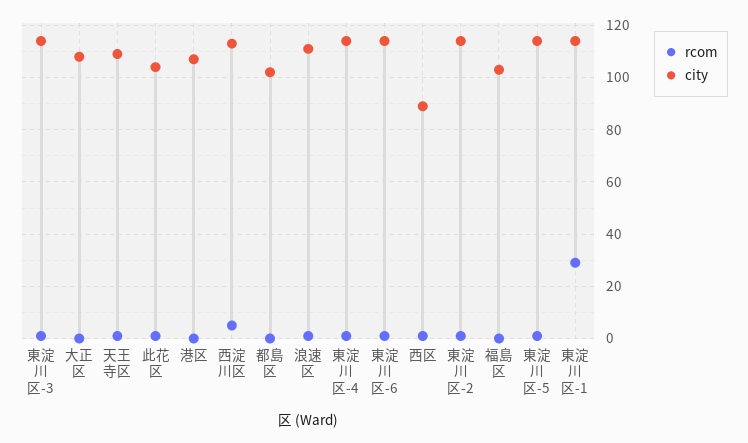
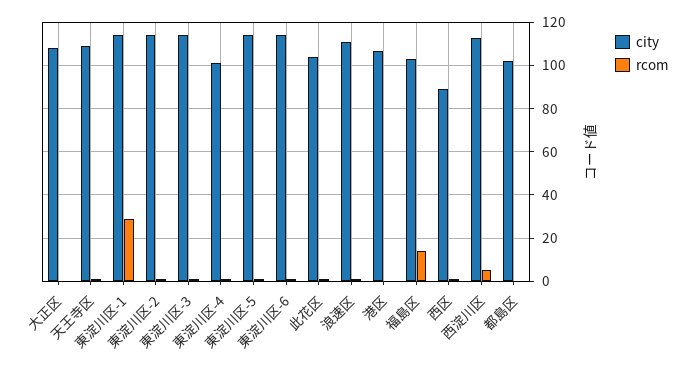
city, 東淀川区-4: 115 -> 100
rcom, 福島区: 0 -> 15

